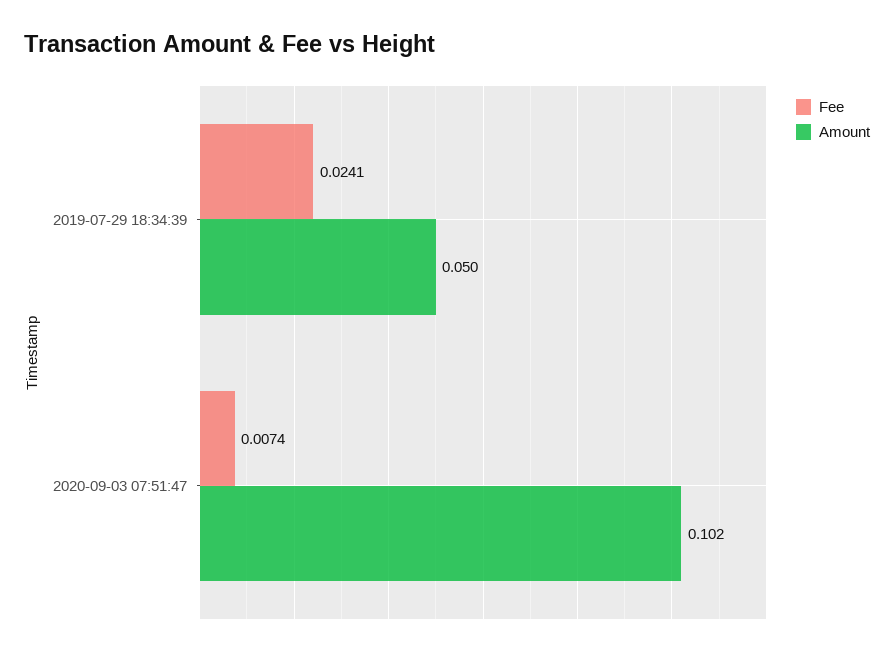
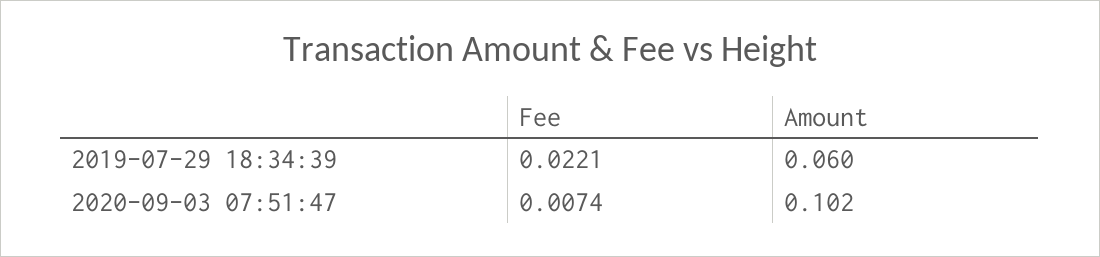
Fee, 2019-07-29 18:34:39: 0.0241 -> 0.0221
Amount, 2019-07-29 18:34:39: 0.05 -> 0.06

